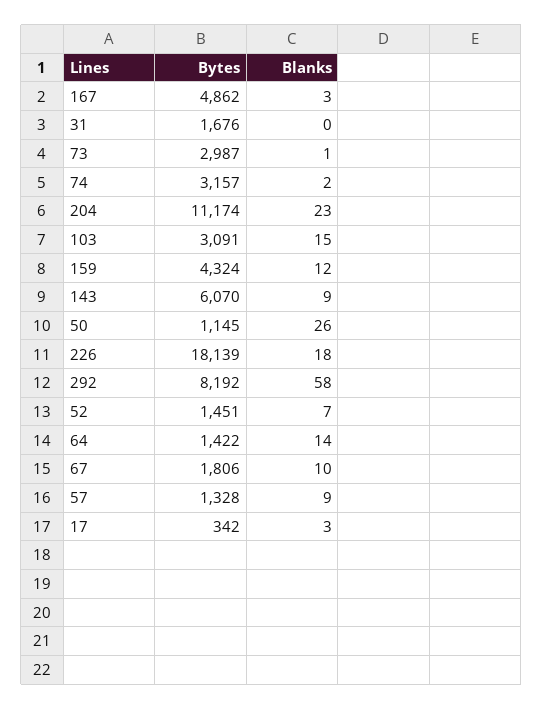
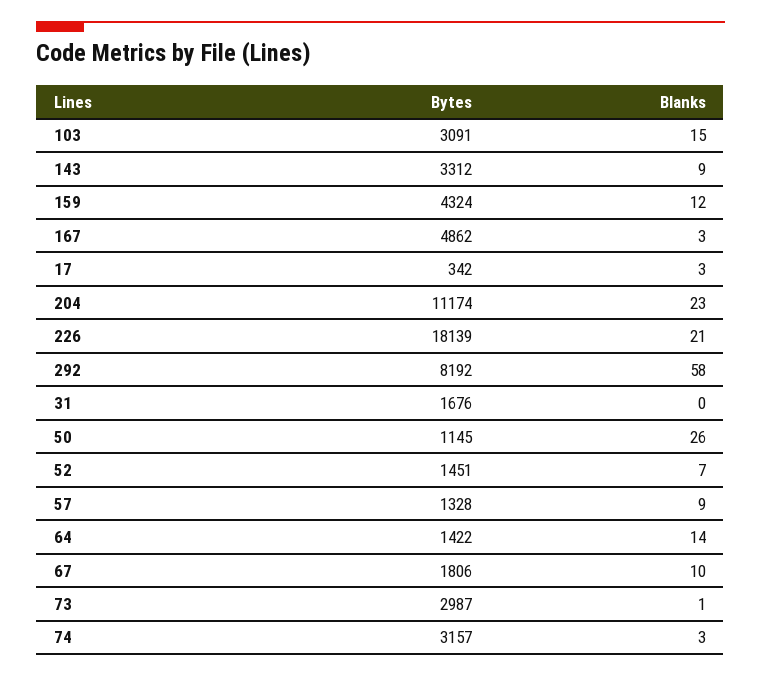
Blanks, 74: 2 -> 3
Bytes, 143: 6070 -> 3312
Blanks, 226: 18 -> 21

